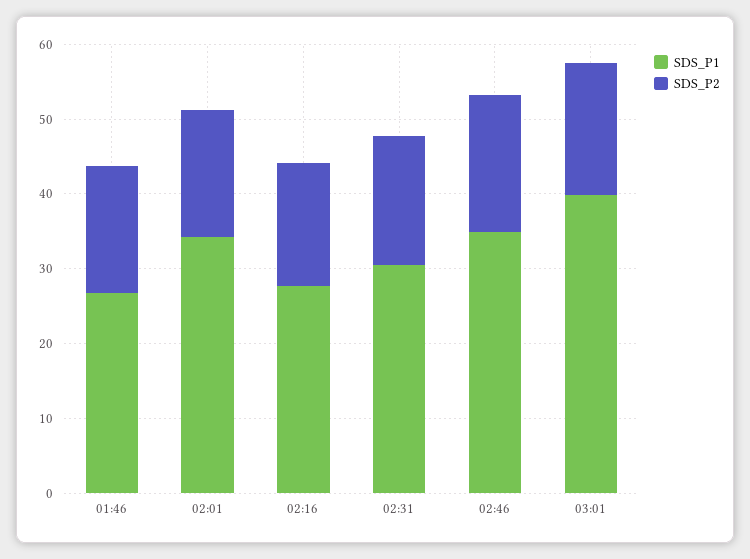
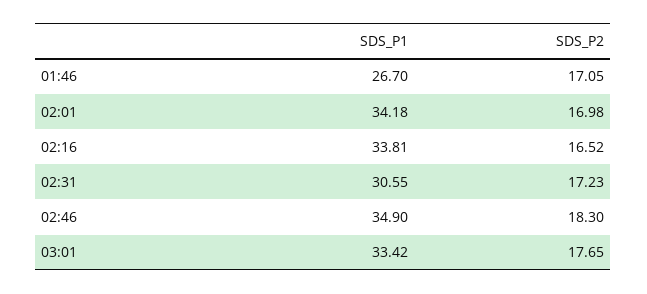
SDS_P1, 02:16: 28 -> 33.81
SDS_P1, 03:01: 40 -> 33.42

